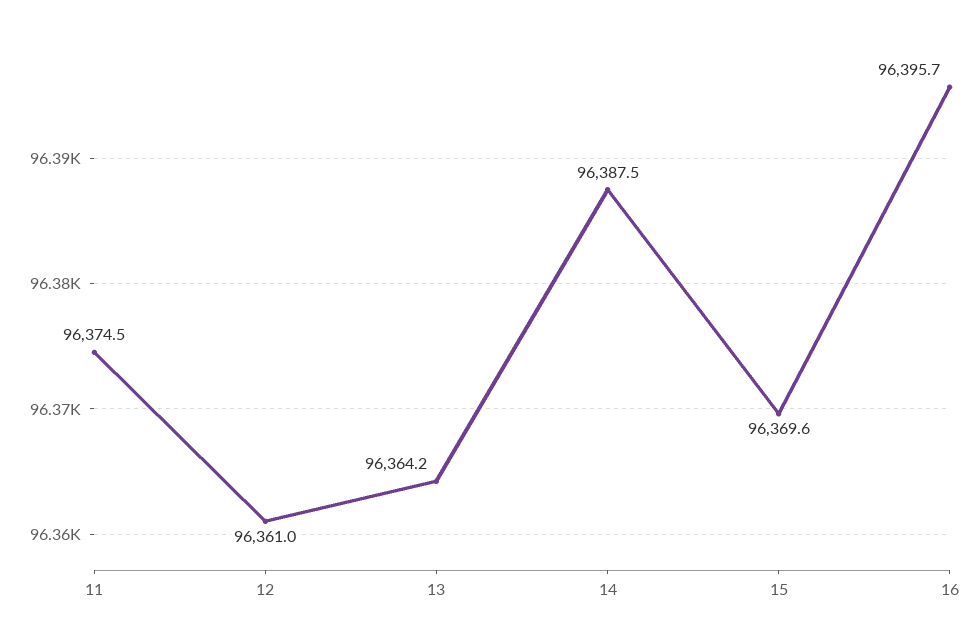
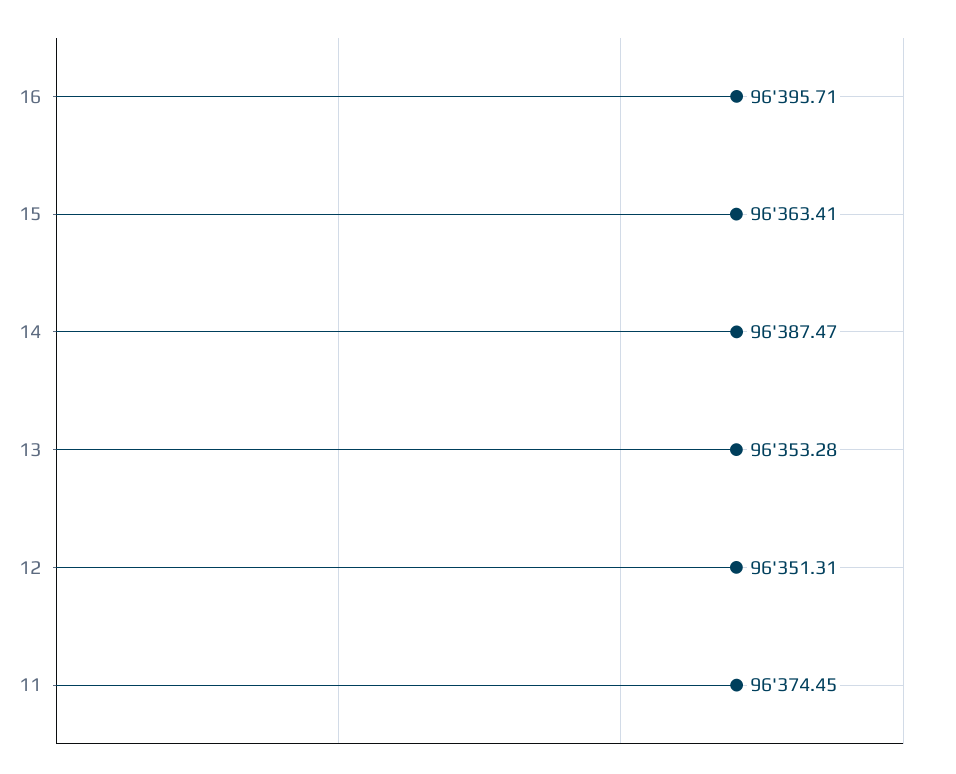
12: 96361 -> 96351.31
13: 96364.2 -> 96353.28
15: 96369.6 -> 96363.41

